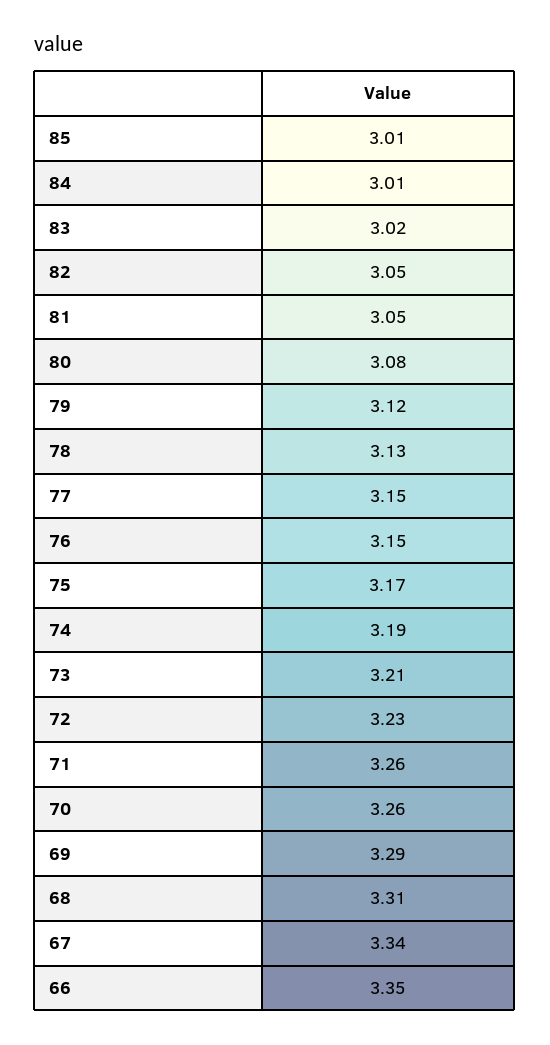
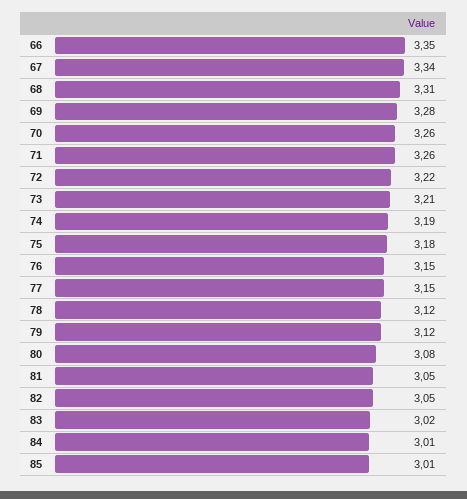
78: 3.13 -> 3.12
75: 3.17 -> 3.18
72: 3.23 -> 3.22
69: 3.29 -> 3.28

